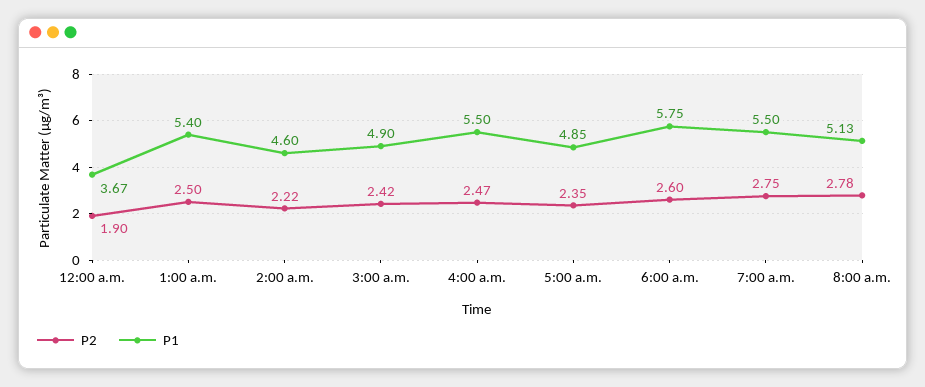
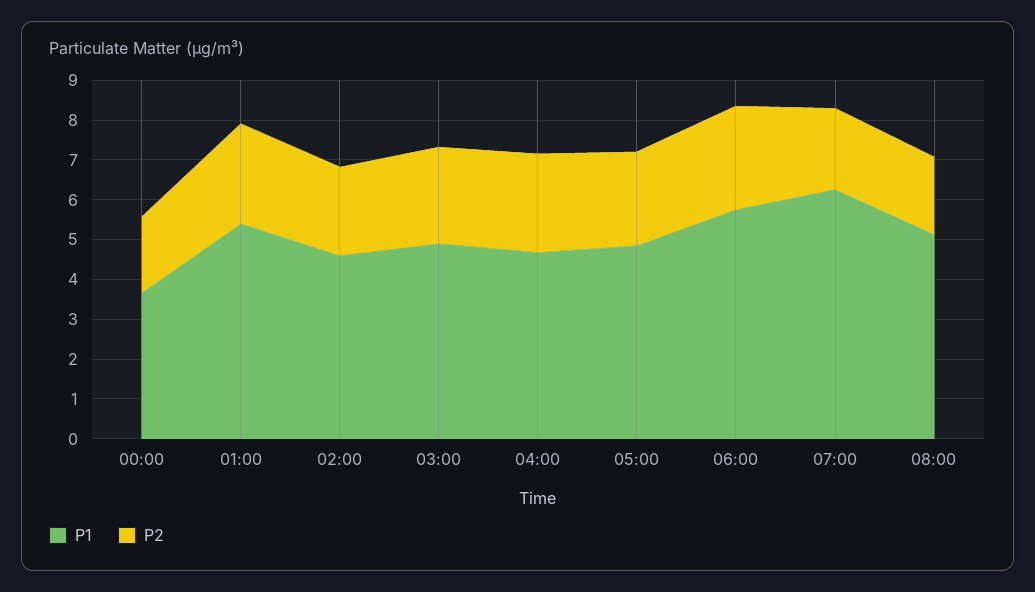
P1, 4:00 a.m.: 5.5 -> 4.75
P2, 7:00 a.m.: 2.75 -> 2
P1, 7:00 a.m.: 5.5 -> 6.25
P2, 8:00 a.m.: 2.78 -> 2

